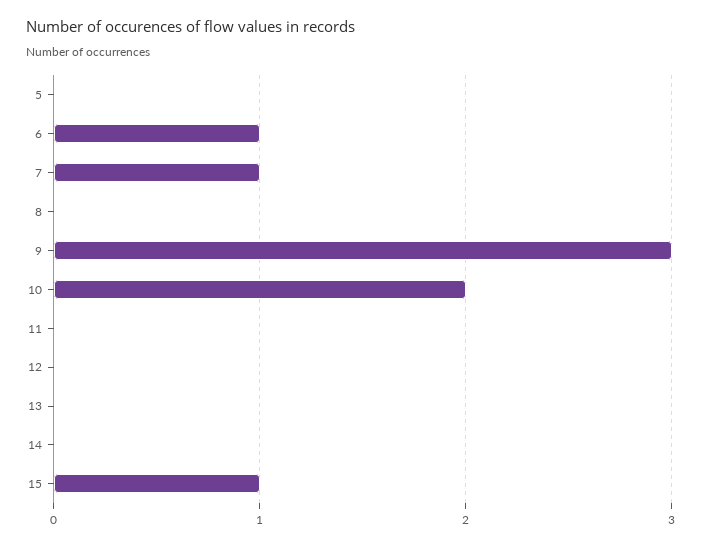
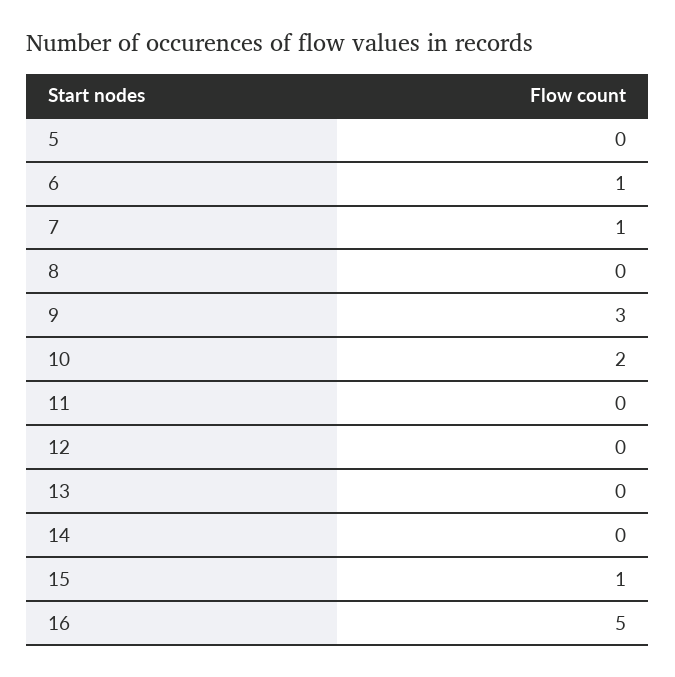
16: none -> 5

